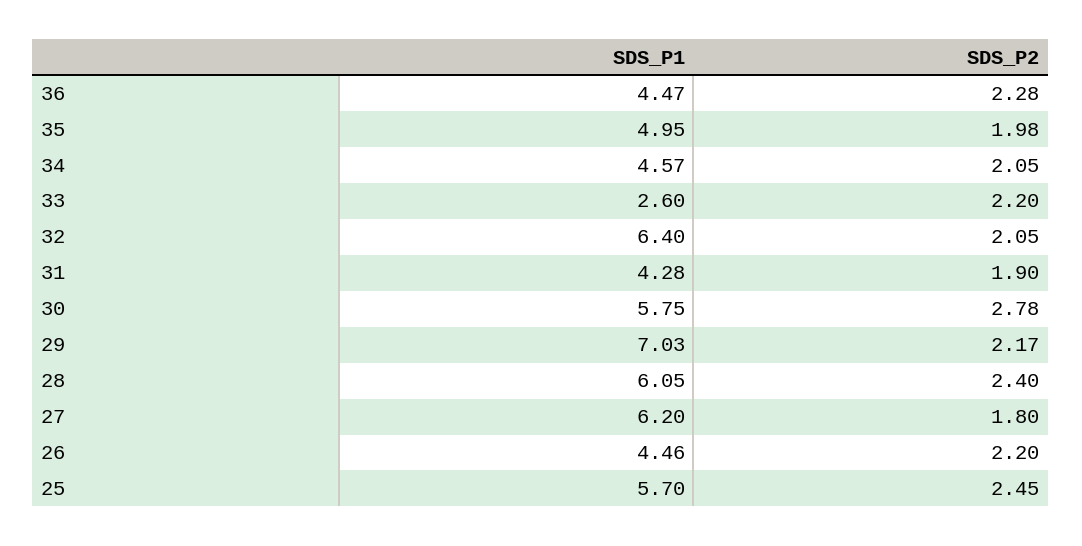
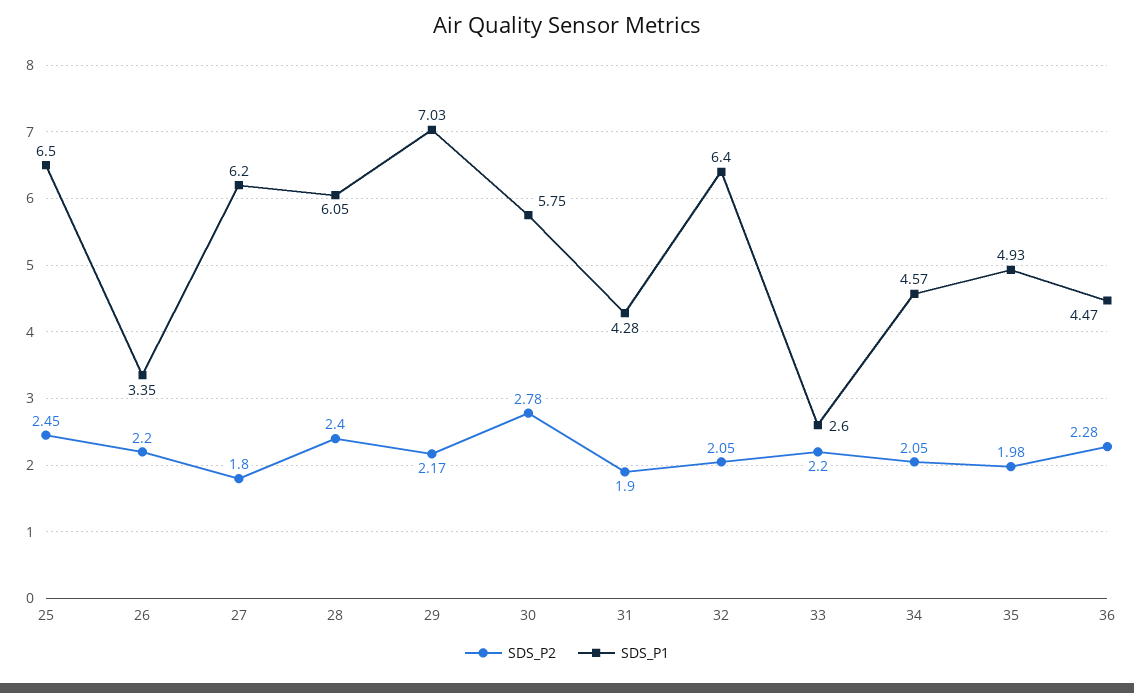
SDS_P1, 35: 4.95 -> 4.93
SDS_P1, 26: 4.46 -> 3.35
SDS_P1, 25: 5.7 -> 6.5

